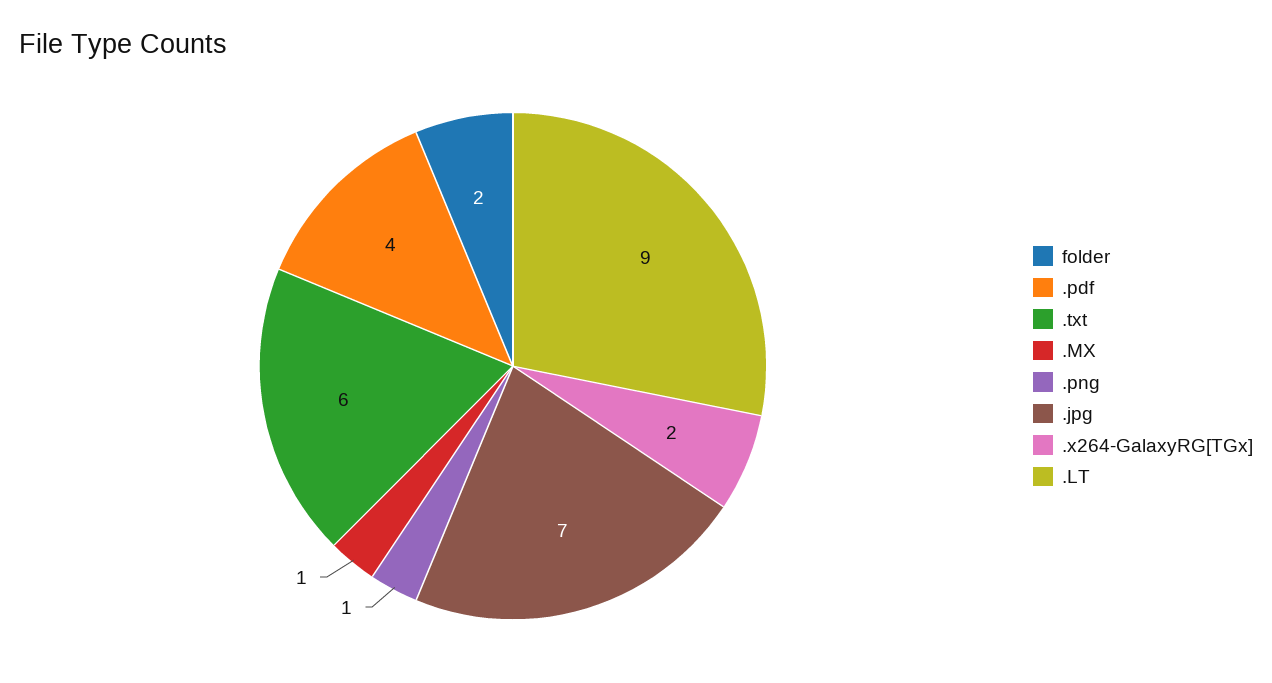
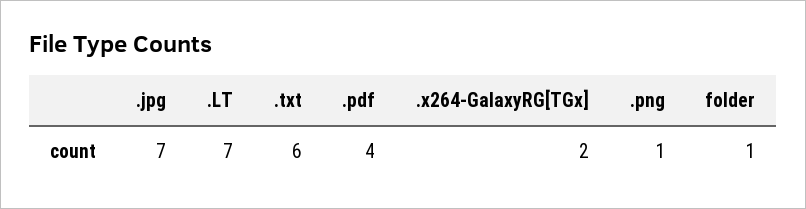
folder: 2 -> 1
.MX: 1 -> none
.LT: 9 -> 7

